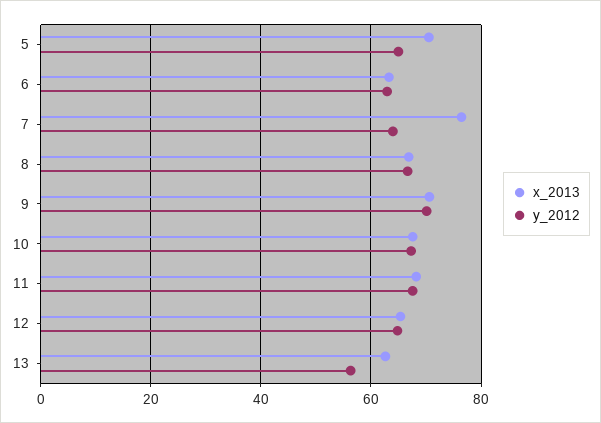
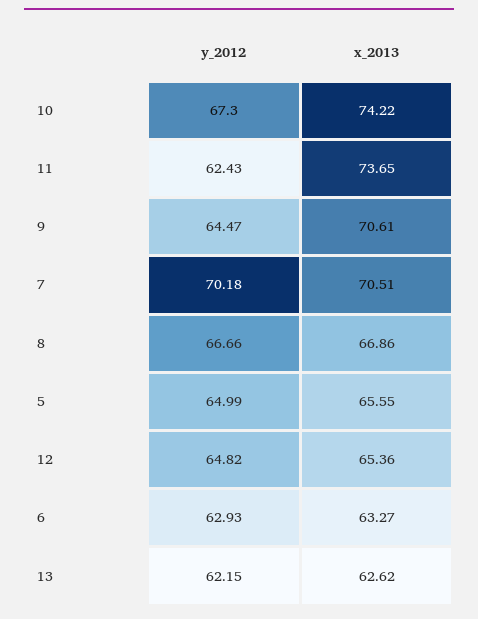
x_2013, 5: 70 -> 65.55
x_2013, 7: 76 -> 70.51
y_2012, 7: 64 -> 70.18
y_2012, 9: 70 -> 64.47
x_2013, 10: 68 -> 74.22
x_2013, 11: 68 -> 73.65
y_2012, 11: 68 -> 62.43
y_2012, 13: 56 -> 62.15

